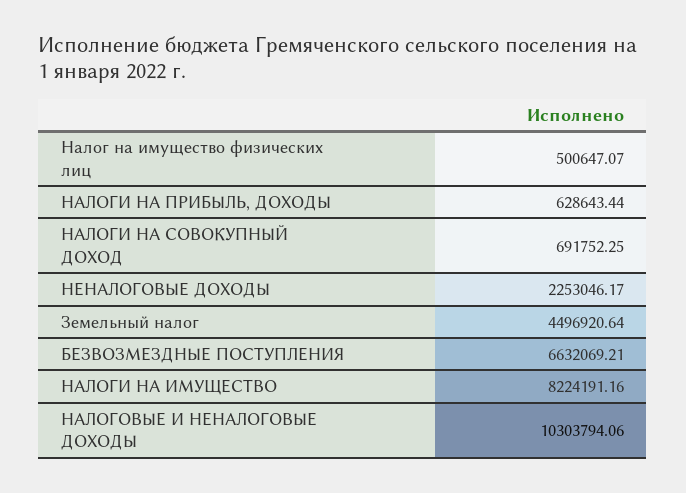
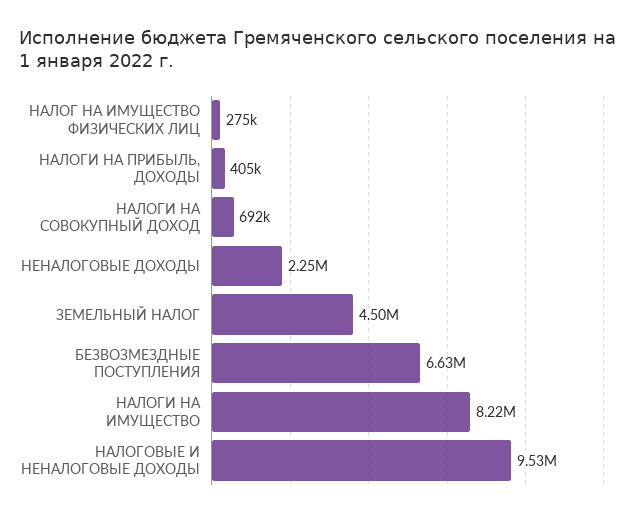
Налог на имущество физических лиц: 500647.07 -> 275000
НАЛОГИ НА ПРИБЫЛЬ, ДОХОДЫ: 628643.44 -> 405000
НАЛОГОВЫЕ И НЕНАЛОГОВЫЕ ДОХОДЫ: 10303794.06 -> 9530000

